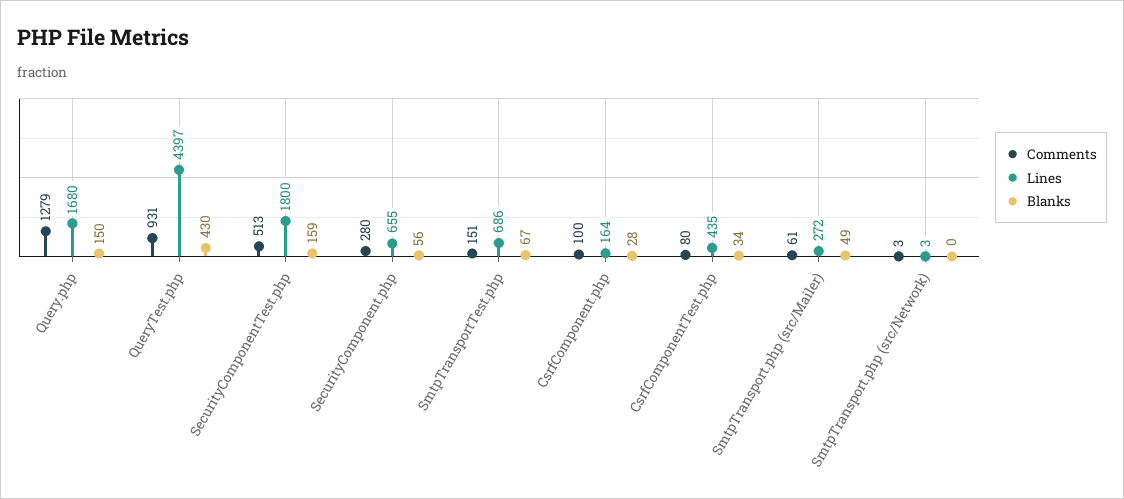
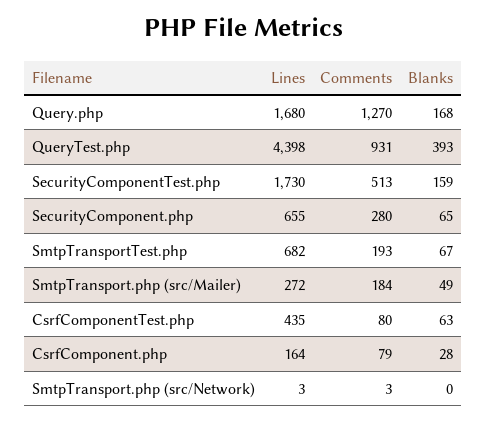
Comments, Query.php: 1279 -> 1270
Blanks, Query.php: 150 -> 168
Lines, QueryTest.php: 4397 -> 4398
Blanks, QueryTest.php: 430 -> 393
Lines, SecurityComponentTest.php: 1800 -> 1730
Blanks, SecurityComponent.php: 56 -> 65
Comments, SmtpTransportTest.php: 151 -> 193
Lines, SmtpTransportTest.php: 686 -> 682
Comments, CsrfComponent.php: 100 -> 79
Blanks, CsrfComponentTest.php: 34 -> 63
Comments, SmtpTransport.php (src/Mailer): 61 -> 184

